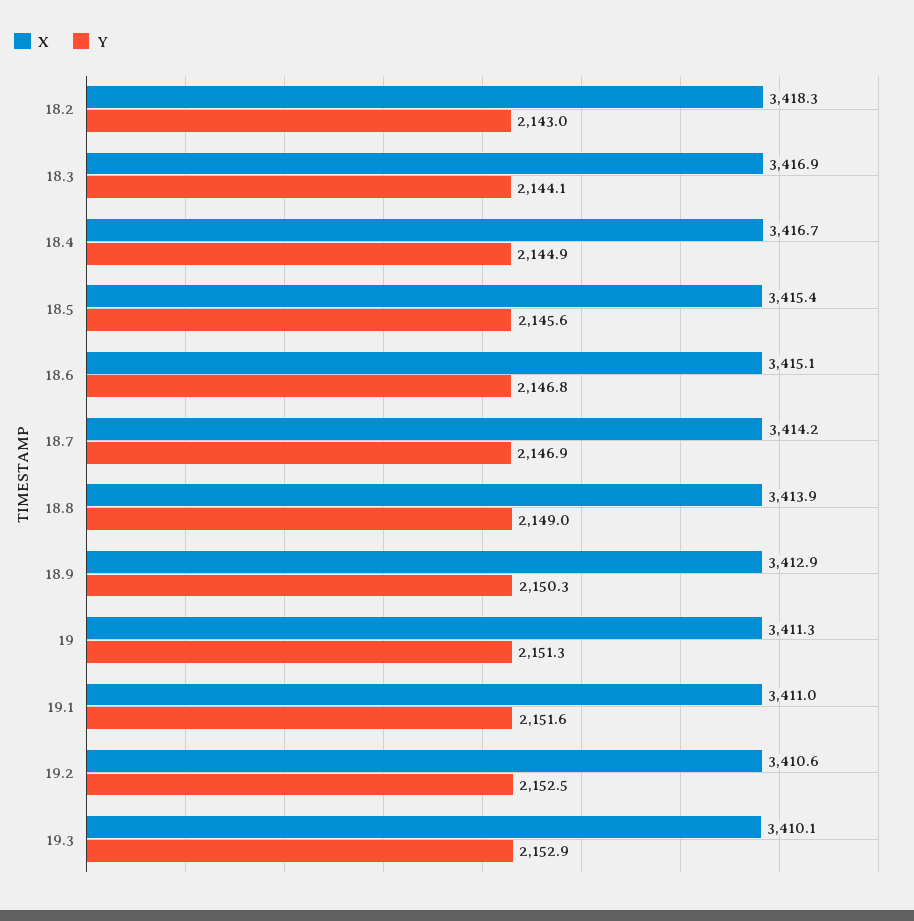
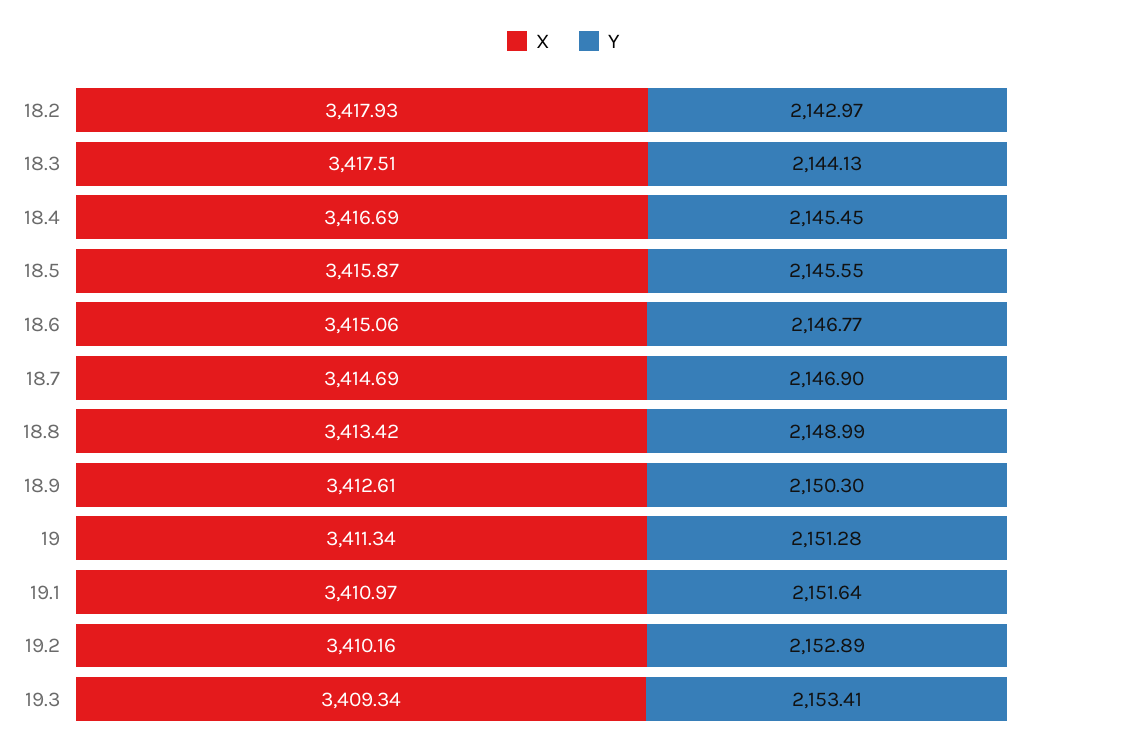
X, 18.2: 3418.3 -> 3417.93
X, 18.3: 3416.9 -> 3417.51
Y, 18.4: 2144.9 -> 2145.45
X, 18.5: 3415.4 -> 3415.87
X, 18.7: 3414.2 -> 3414.69
X, 18.8: 3413.9 -> 3413.42
X, 18.9: 3412.9 -> 3412.61
X, 19.2: 3410.6 -> 3410.16
Y, 19.2: 2152.5 -> 2152.89
X, 19.3: 3410.1 -> 3409.34
Y, 19.3: 2152.9 -> 2153.41

